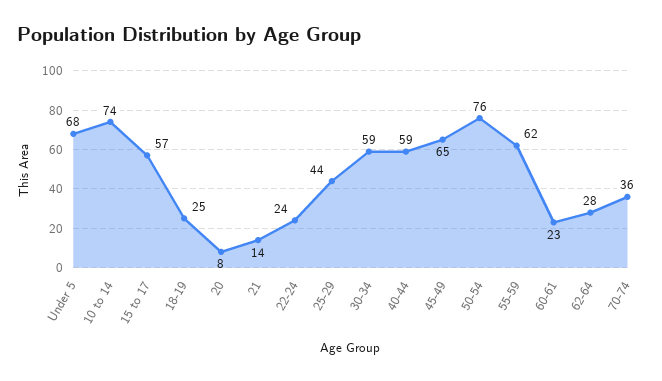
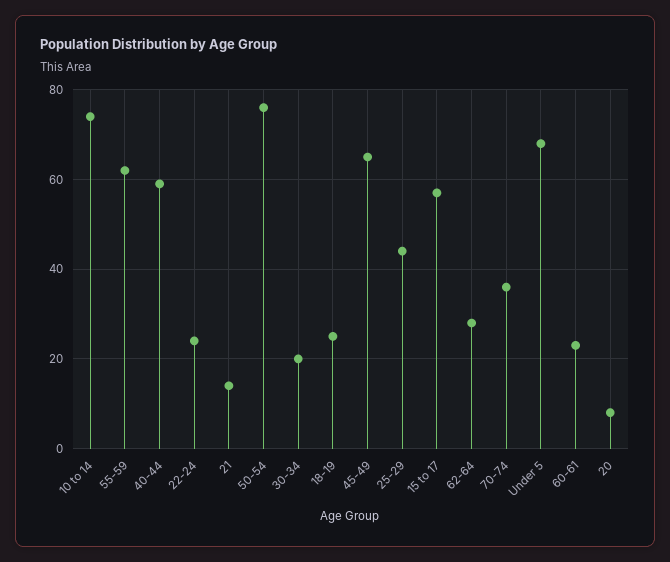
30-34: 59 -> 20

